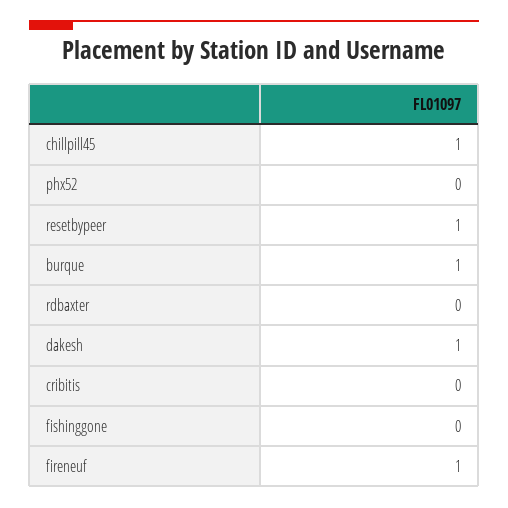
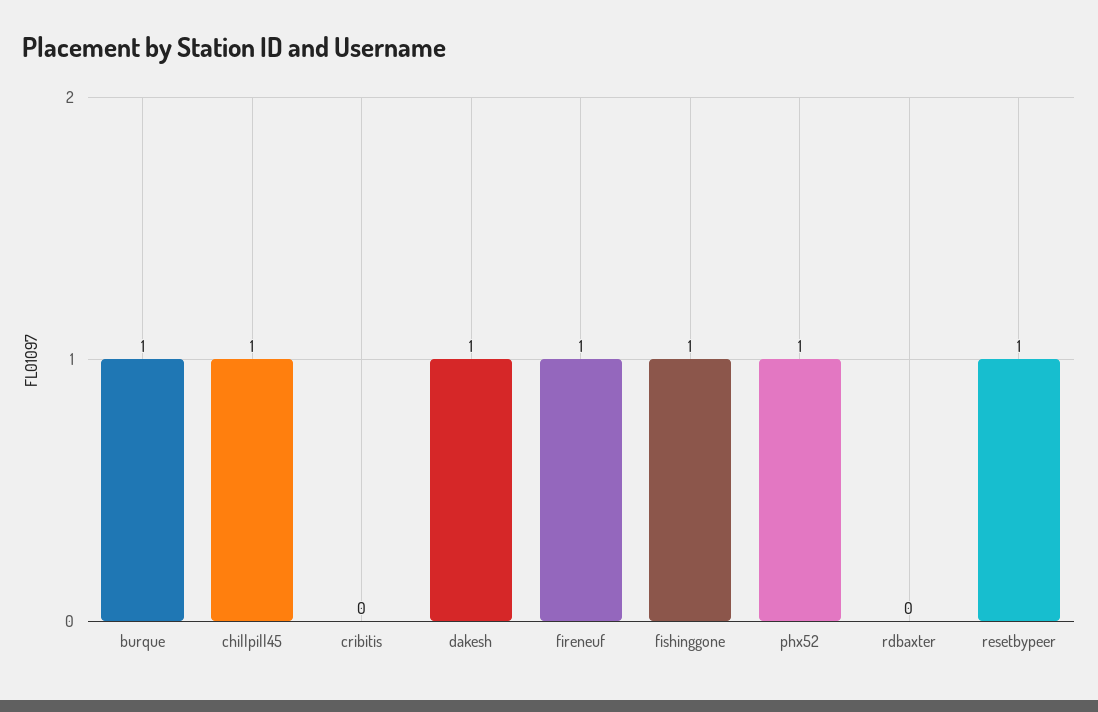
phx52: 0 -> 1
fishinggone: 0 -> 1

